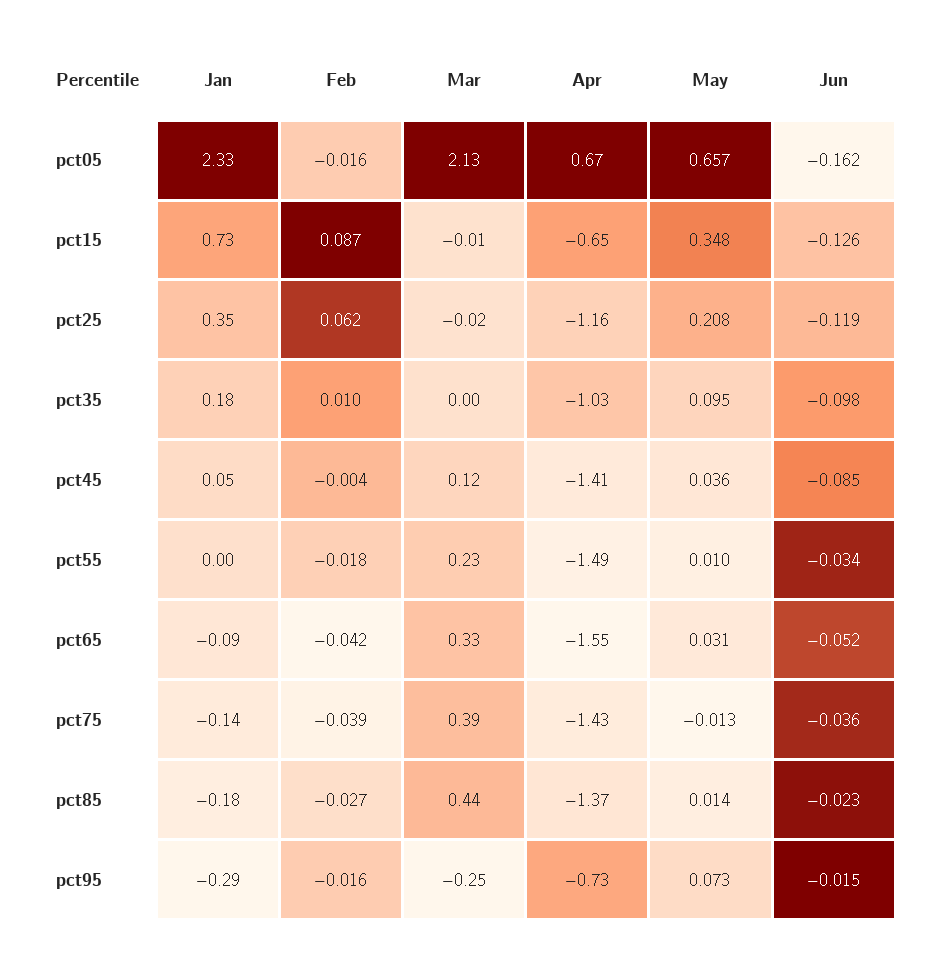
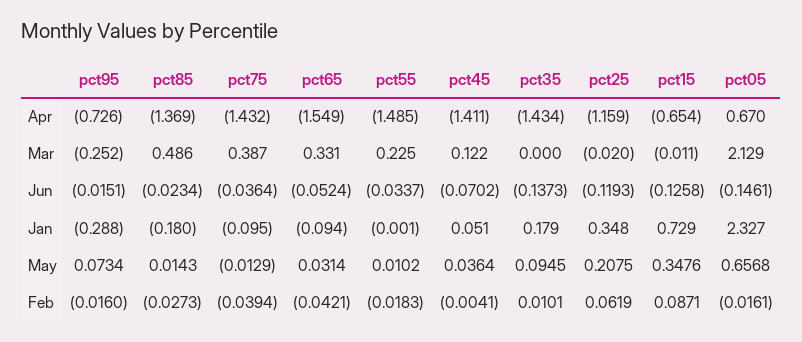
Jun, pct05: -0.162 -> -0.1461
Apr, pct35: -1.03 -> -1.434
Jun, pct35: -0.098 -> -0.1373
Jun, pct45: -0.085 -> -0.0702
Jan, pct75: -0.14 -> -0.095
Mar, pct85: 0.44 -> 0.486

